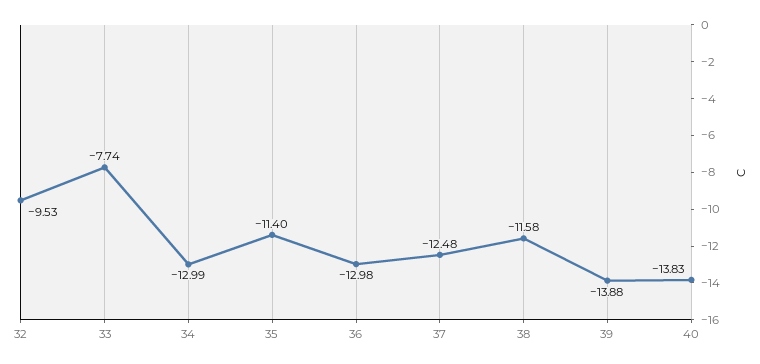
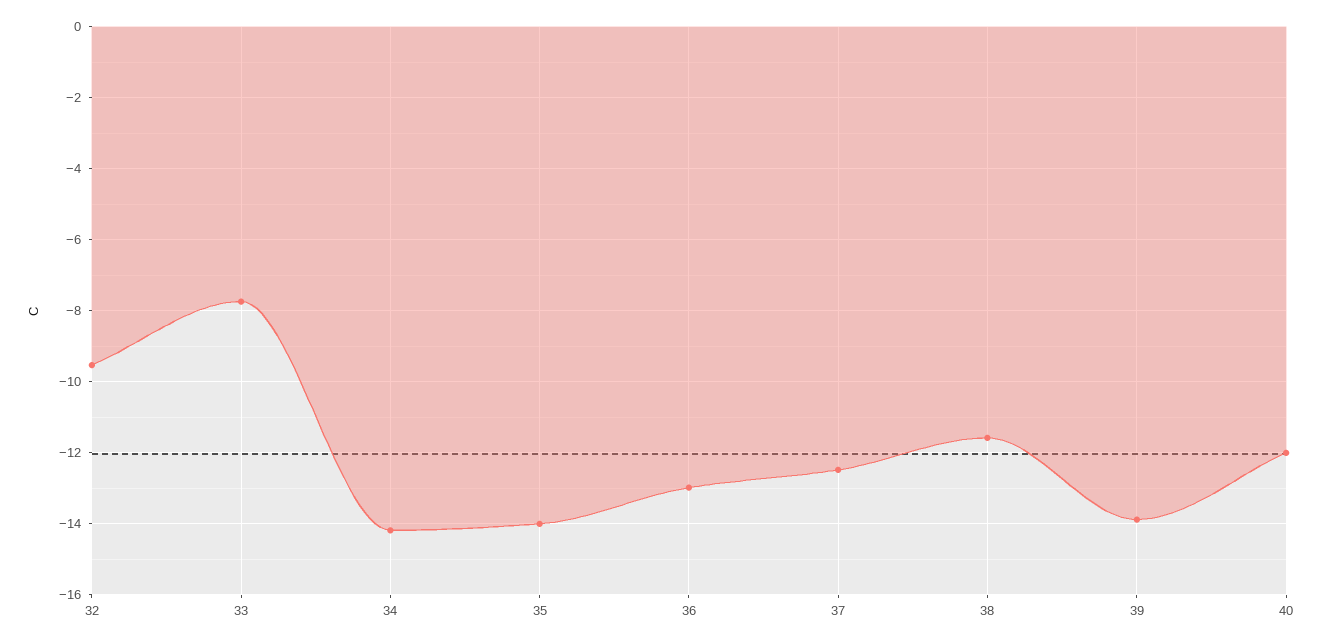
34: -12.99 -> -14.2
35: -11.4 -> -14
40: -13.83 -> -12

